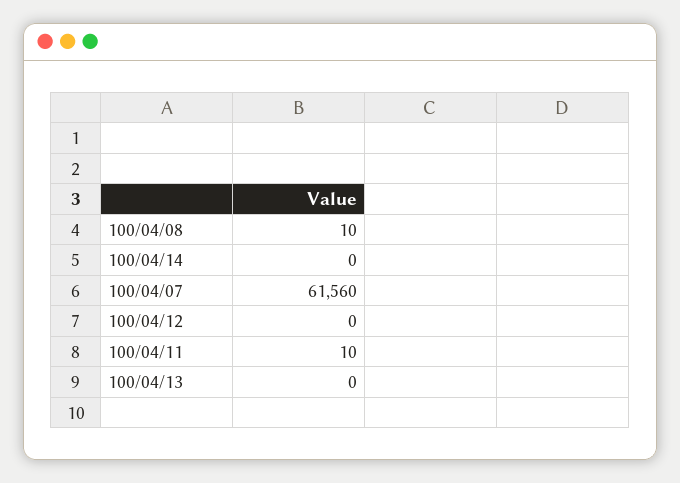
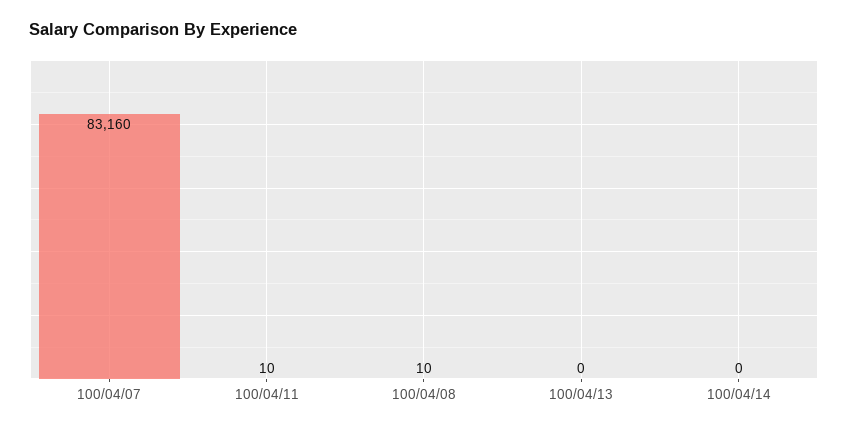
100/04/07: 61560 -> 83160
100/04/12: 0 -> none

